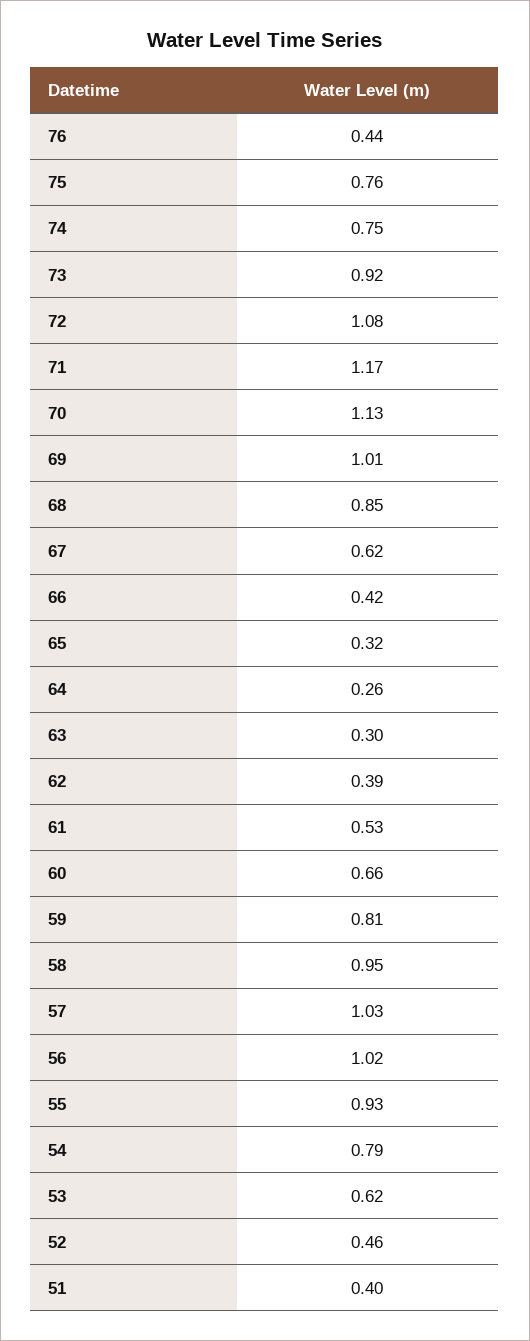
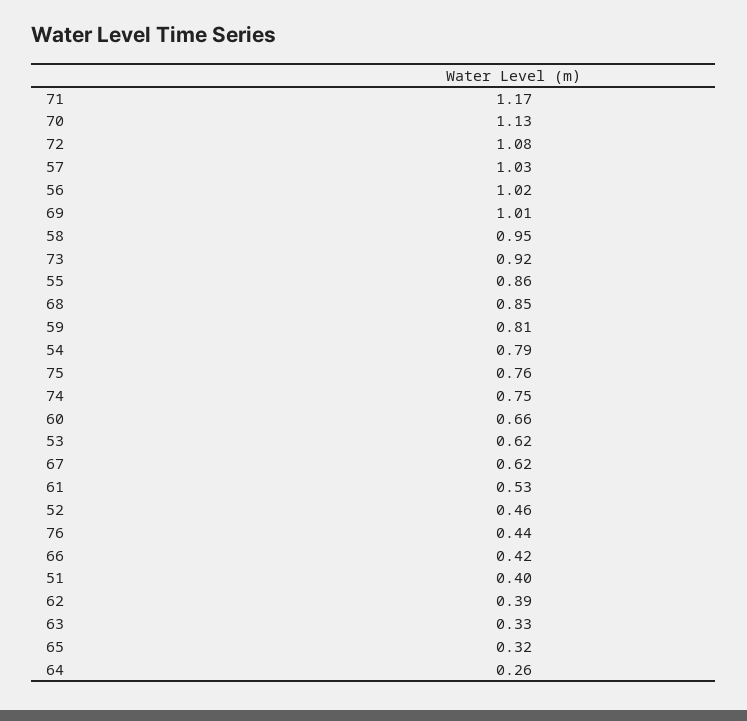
63: 0.3 -> 0.33
55: 0.93 -> 0.86

